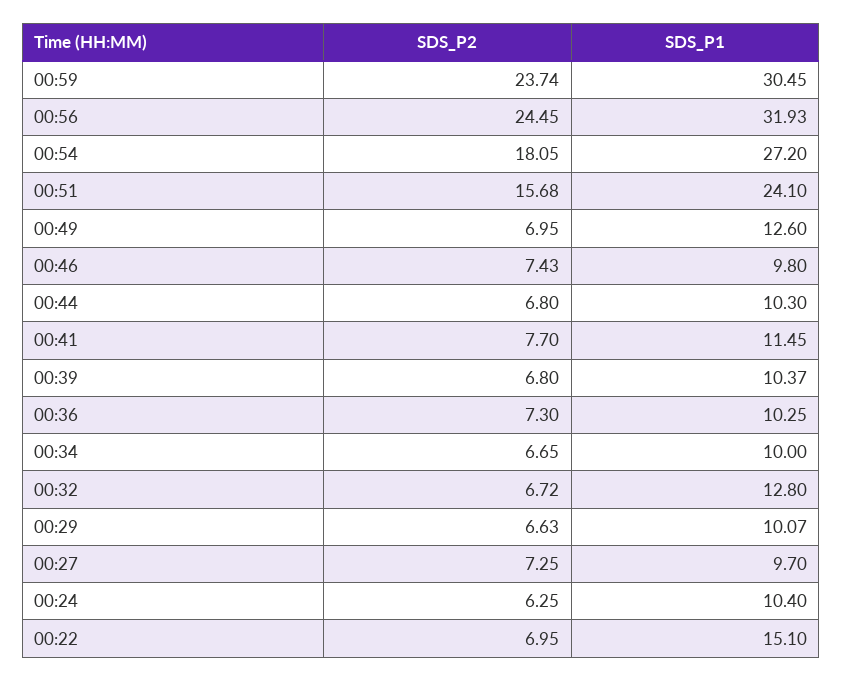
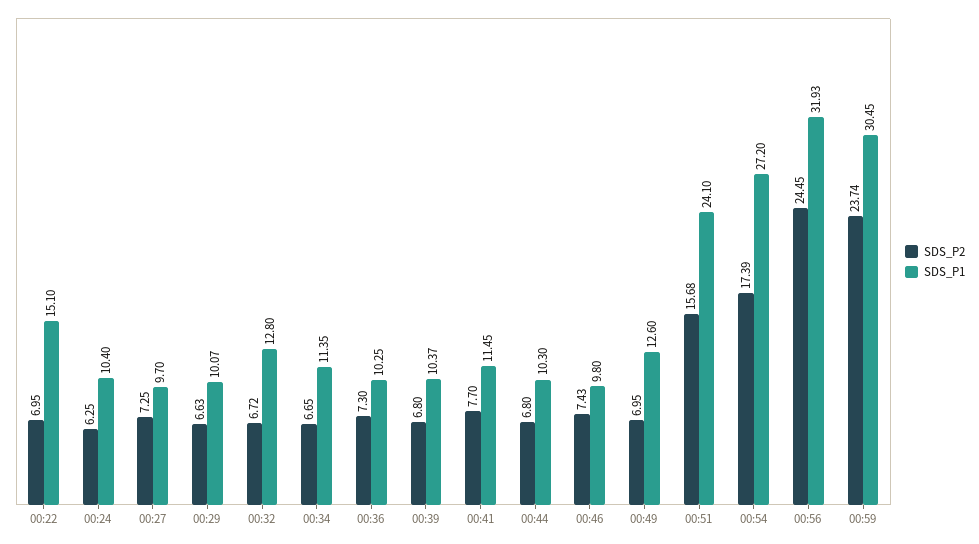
SDS_P2, 00:54: 18.05 -> 17.39
SDS_P1, 00:34: 10 -> 11.35

